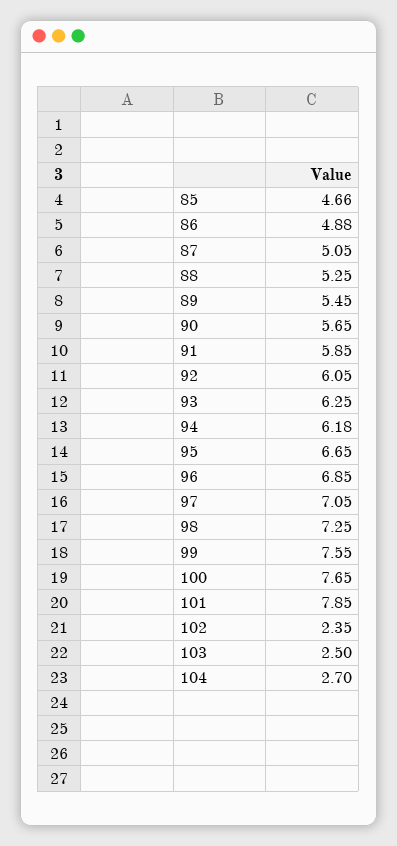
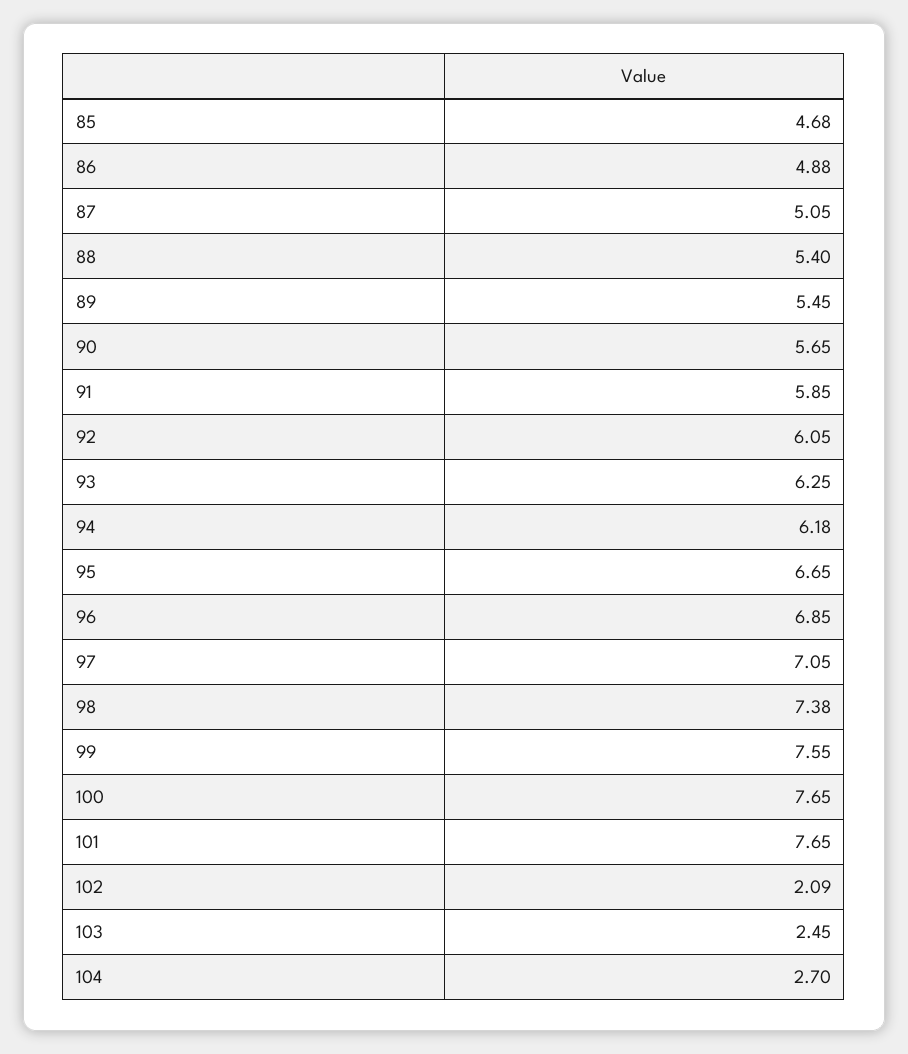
85: 4.66 -> 4.68
88: 5.25 -> 5.4
98: 7.25 -> 7.38
101: 7.85 -> 7.65
102: 2.35 -> 2.09
103: 2.5 -> 2.45

